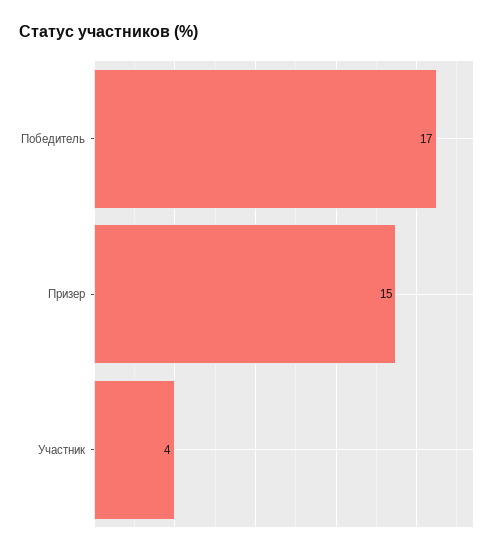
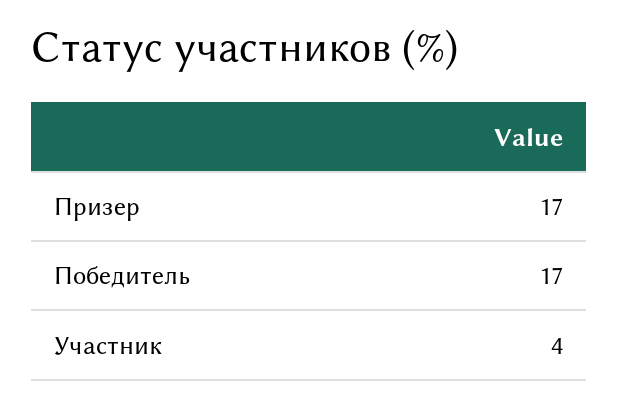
Призер: 15 -> 17

